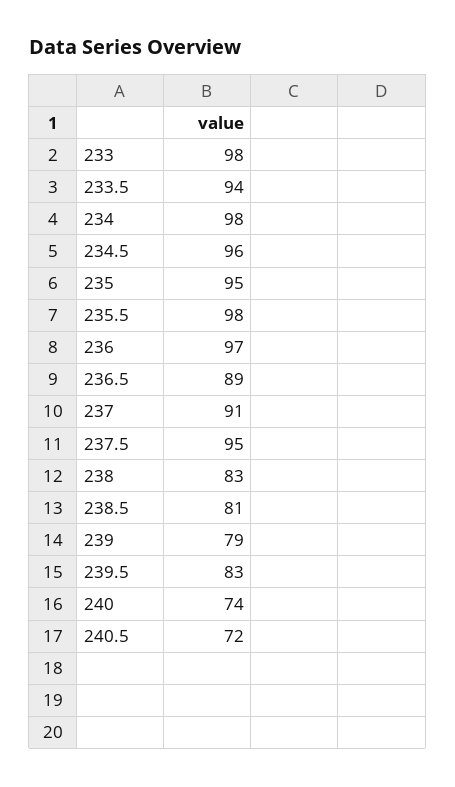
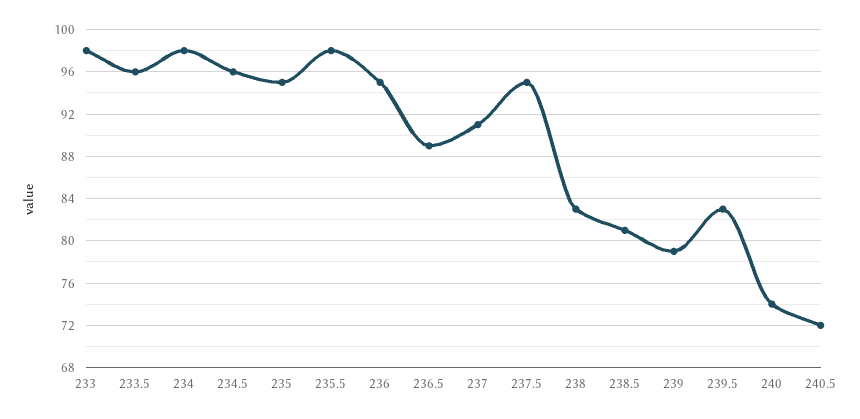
233.5: 94 -> 96
236: 97 -> 95

